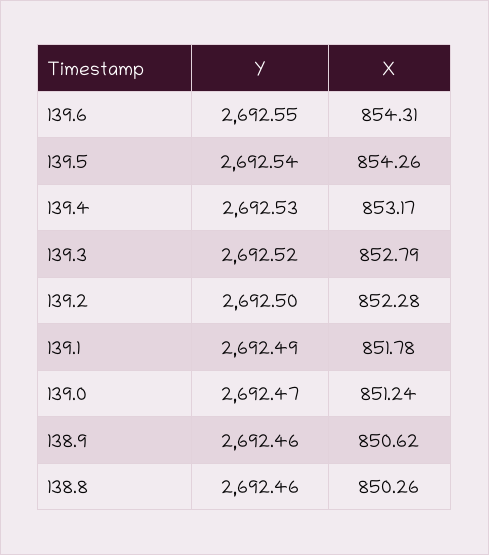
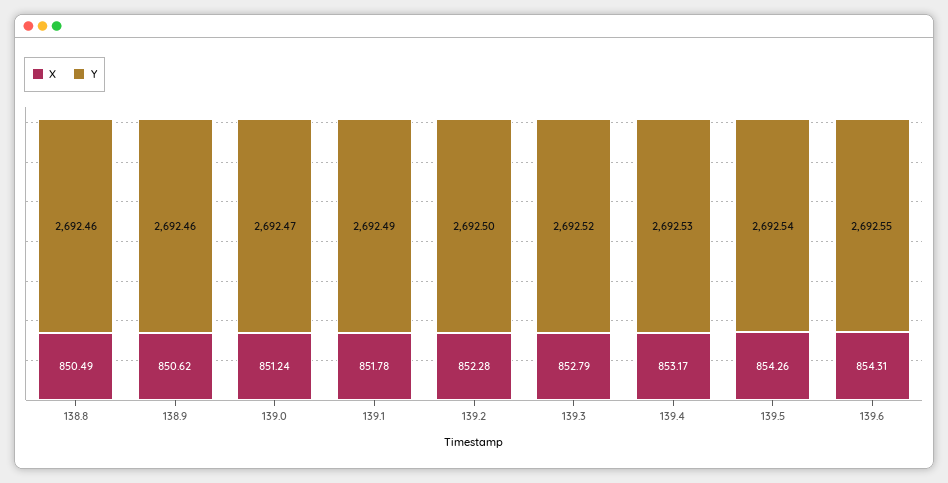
X, 138.8: 850.26 -> 850.49

